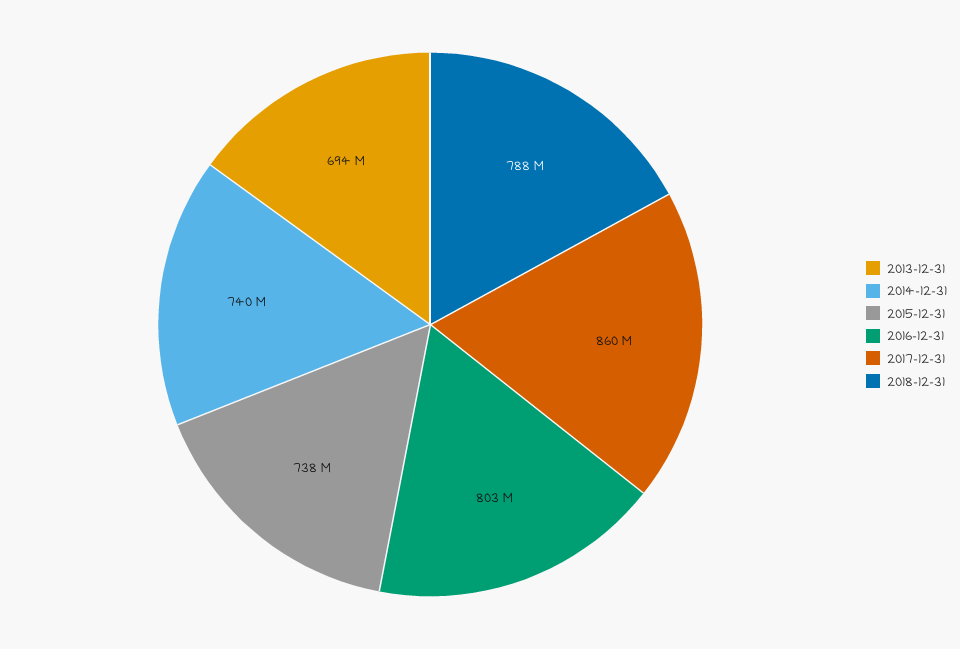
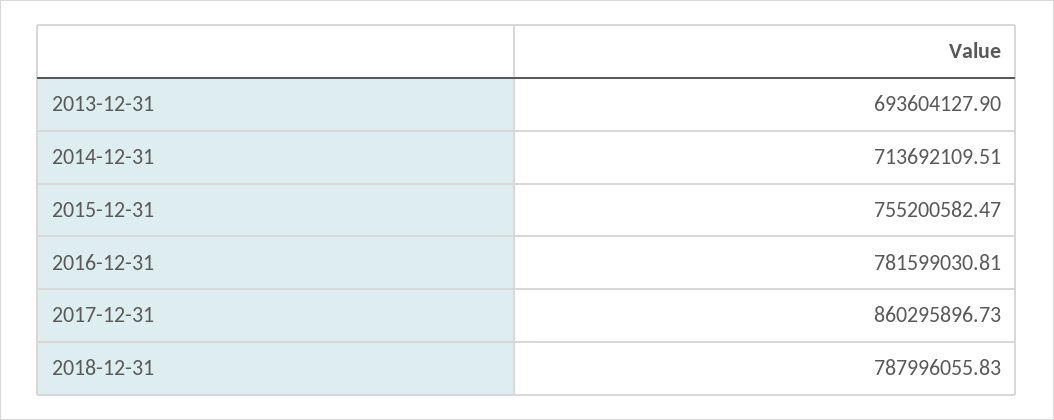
2014-12-31: 740000000 -> 713692109.51
2015-12-31: 738000000 -> 755200582.47
2016-12-31: 803000000 -> 781599030.81

